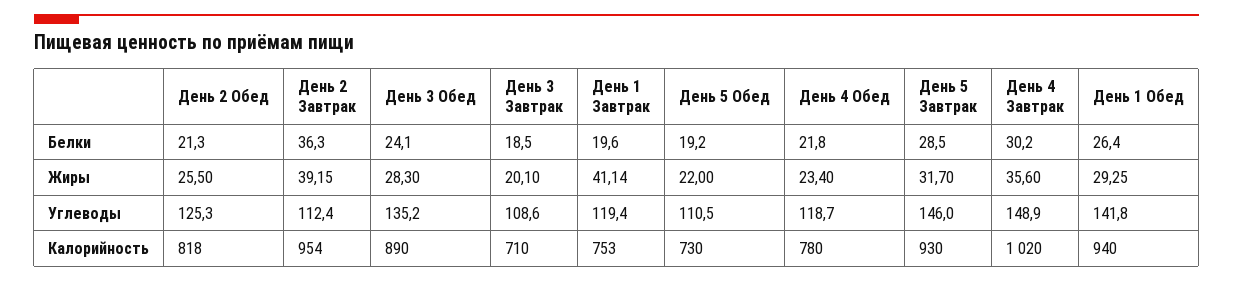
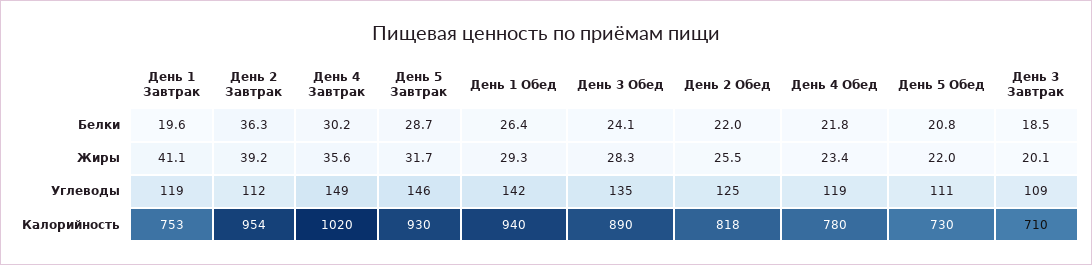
День 2 Обед, Белки: 21.3 -> 22
День 5 Обед, Белки: 19.2 -> 20.8
День 5 Завтрак, Белки: 28.5 -> 28.7

